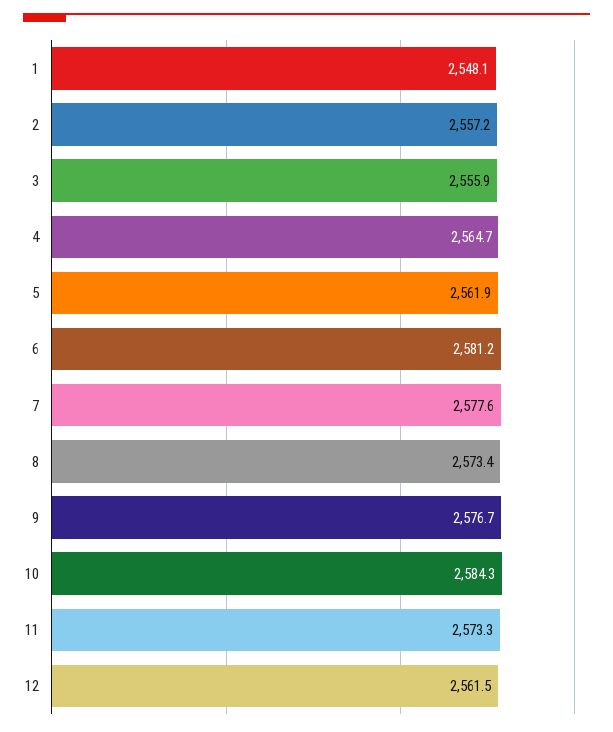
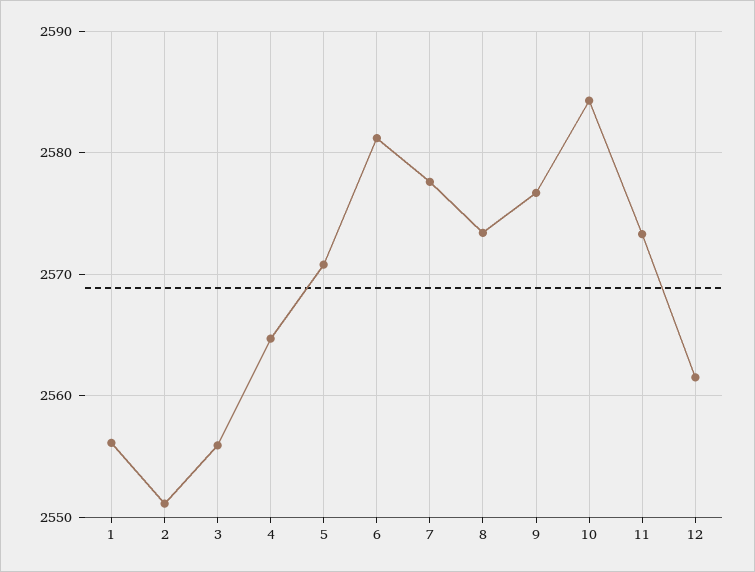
1: 2548.1 -> 2556
2: 2557.2 -> 2551
5: 2561.9 -> 2571

